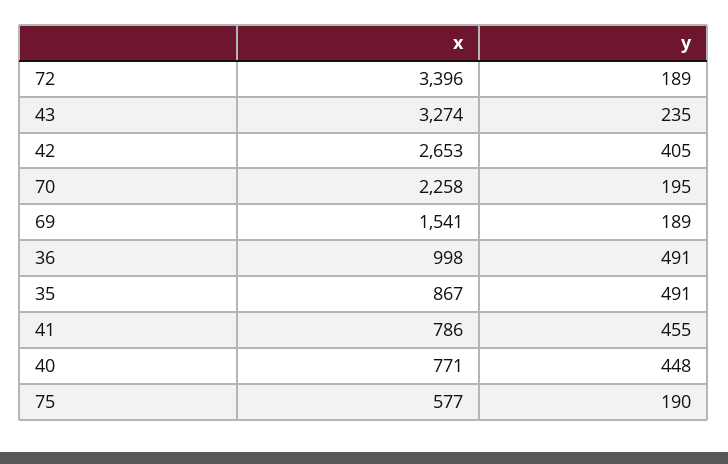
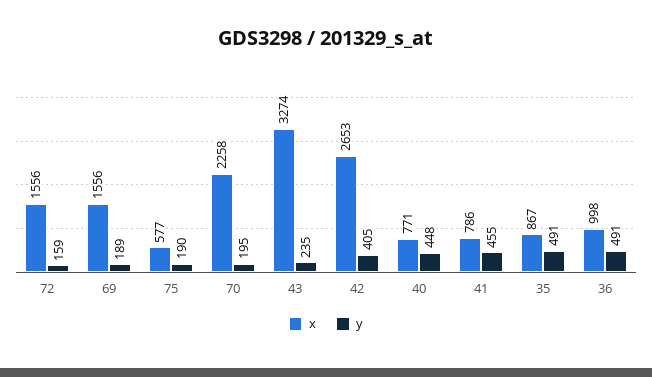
x, 72: 3396 -> 1556
y, 72: 189 -> 159
x, 69: 1541 -> 1556

